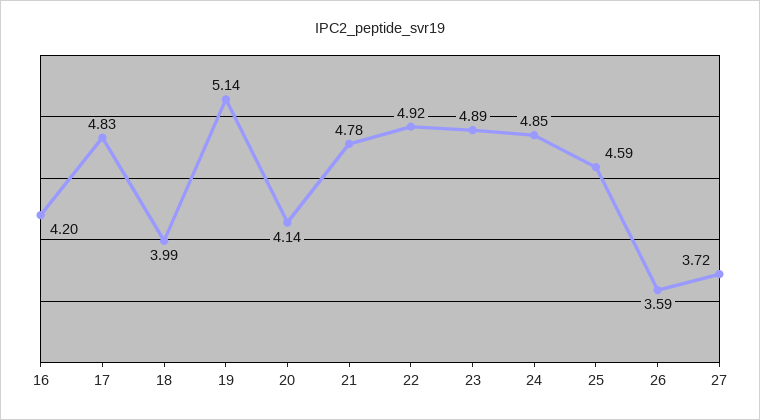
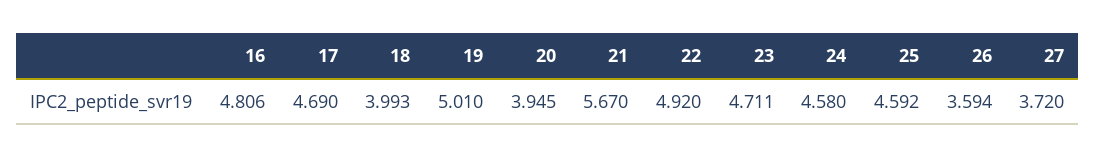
16: 4.2 -> 4.806
17: 4.83 -> 4.69
19: 5.14 -> 5.01
20: 4.14 -> 3.945
21: 4.78 -> 5.67
23: 4.89 -> 4.711
24: 4.85 -> 4.58

